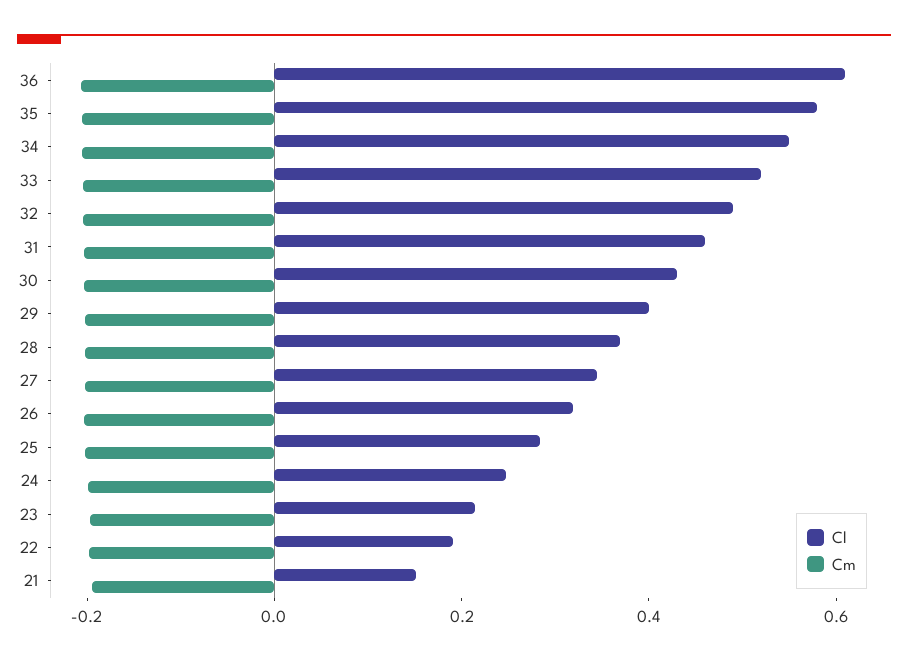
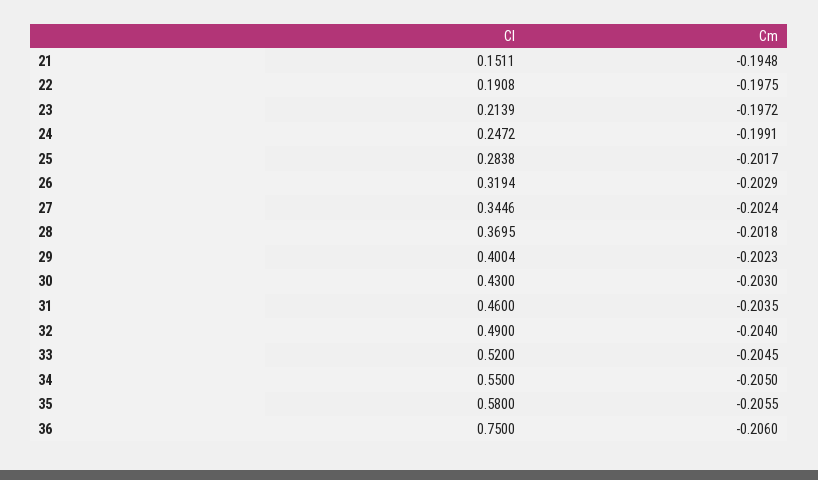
Cl, 36: 0.6 -> 0.75

